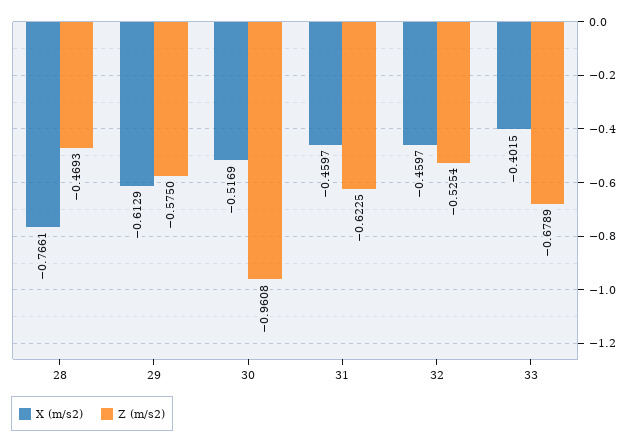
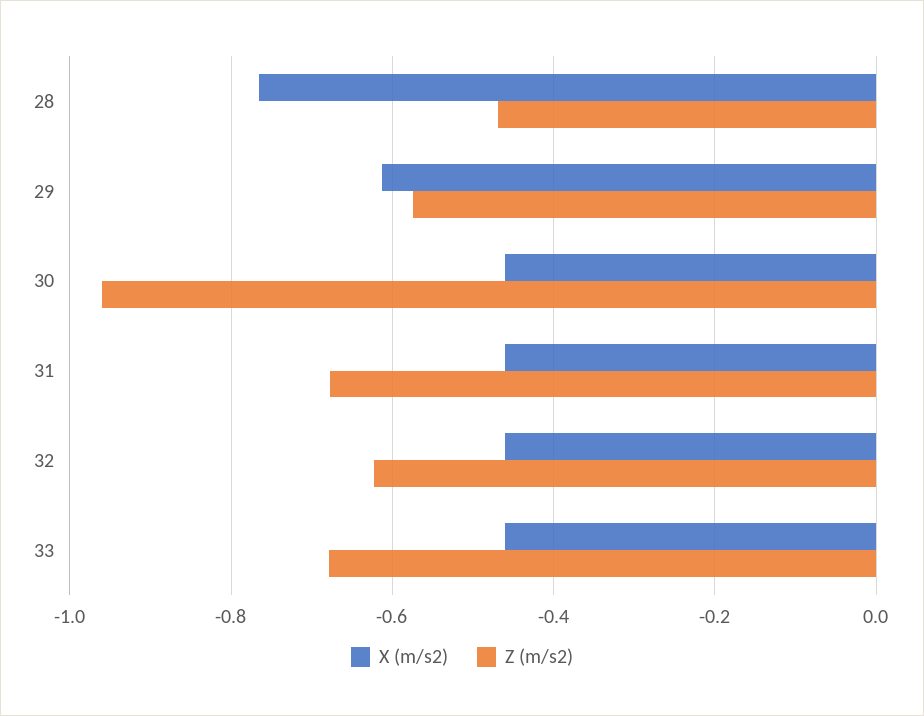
X (m/s2), 30: -0.5169 -> -0.46
Z (m/s2), 31: -0.6225 -> -0.68
Z (m/s2), 32: -0.5254 -> -0.62
X (m/s2), 33: -0.4015 -> -0.46

